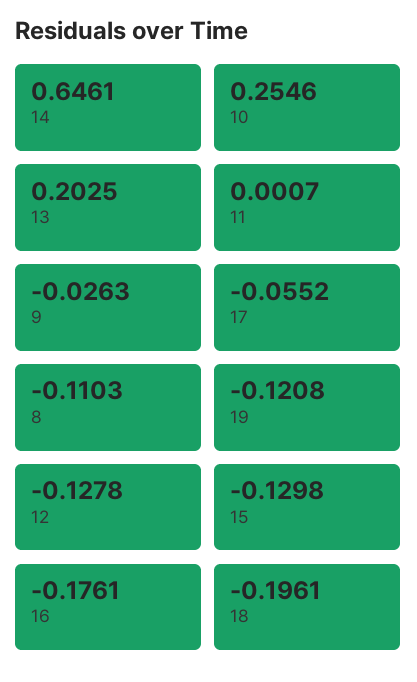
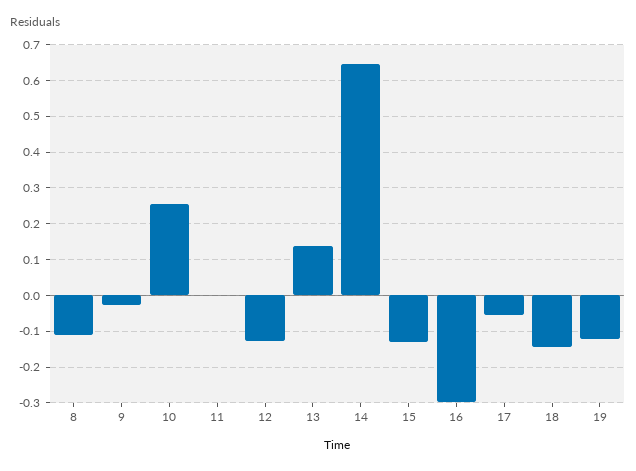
13: 0.2025 -> 0.14
16: -0.1761 -> -0.3
18: -0.1961 -> -0.14

